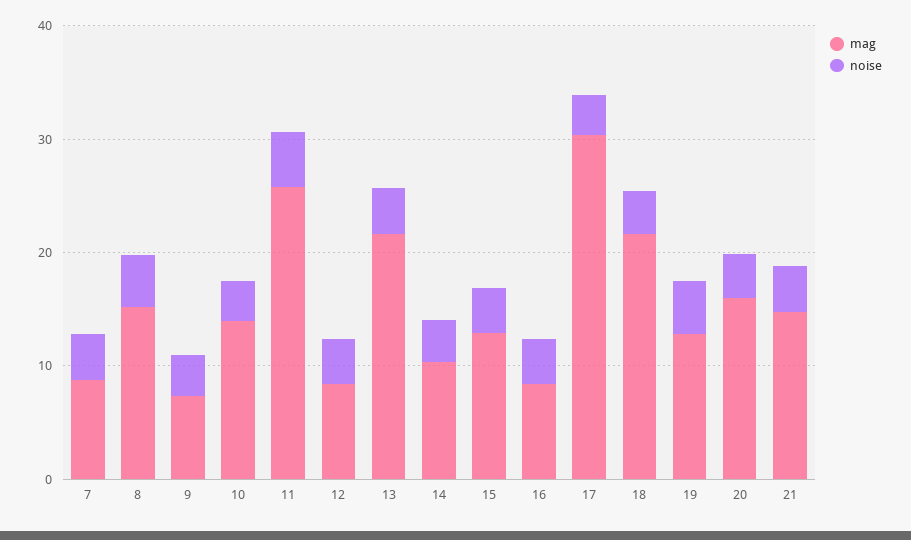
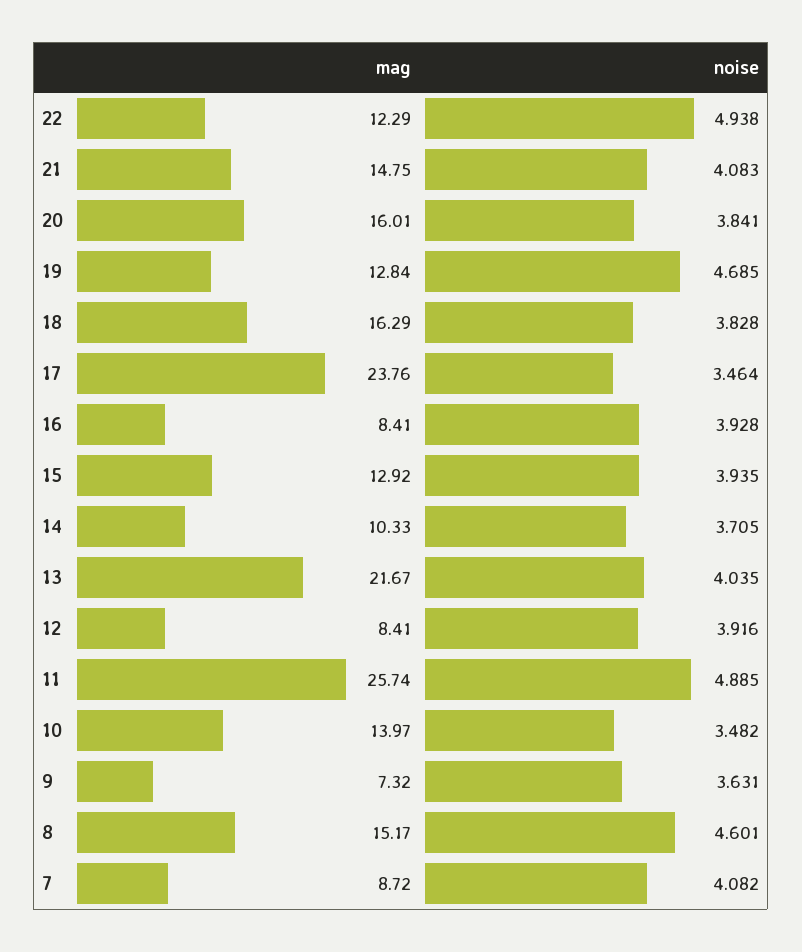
mag, 17: 30 -> 23.76
mag, 18: 22 -> 16.29
mag, 22: none -> 12.29
noise, 22: none -> 4.938

